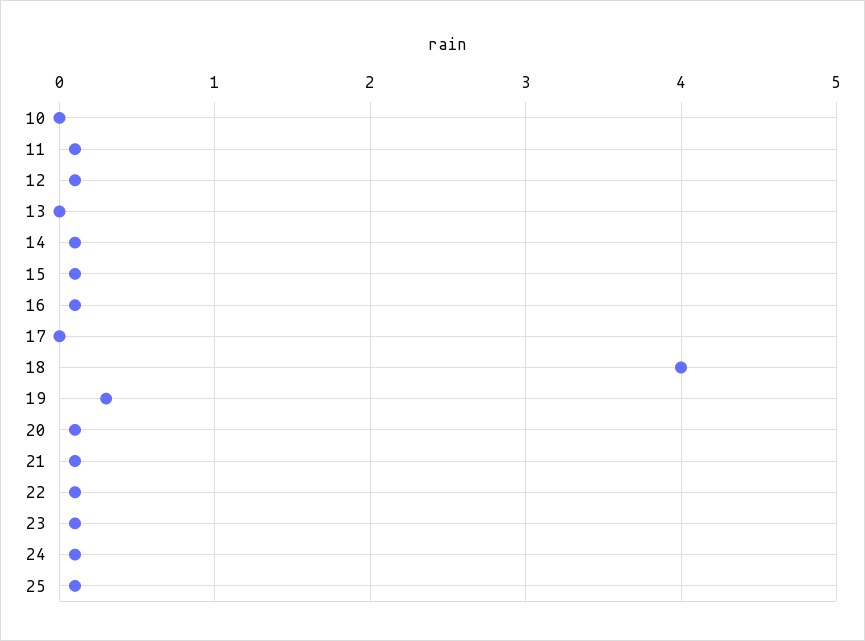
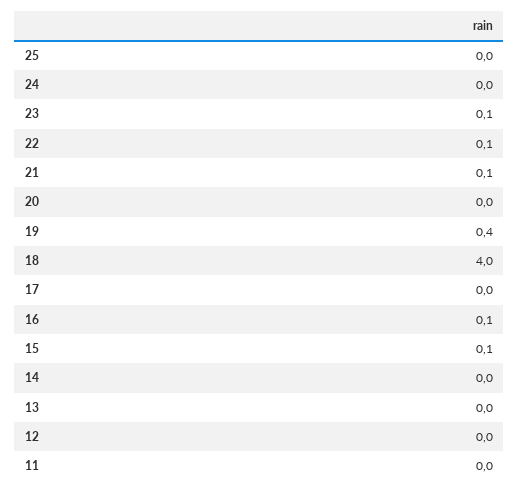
10: 0 -> none
11: 0.1 -> 0
12: 0.1 -> 0
14: 0.1 -> 0
19: 0.3 -> 0.4
20: 0.1 -> 0
24: 0.1 -> 0
25: 0.1 -> 0

